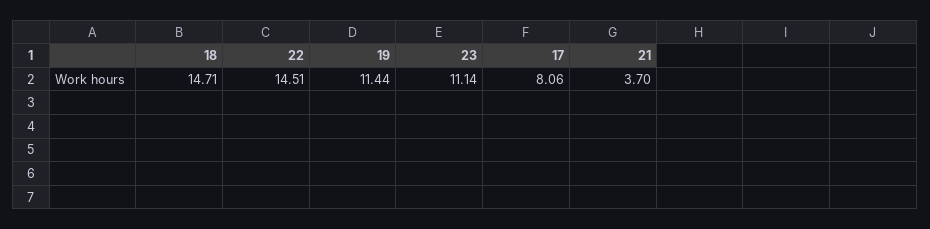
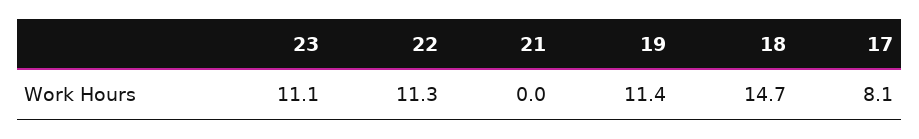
22: 14.51 -> 11.3
21: 3.7 -> 0

